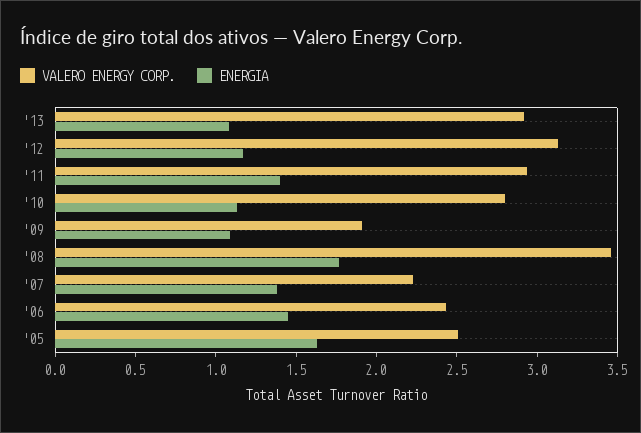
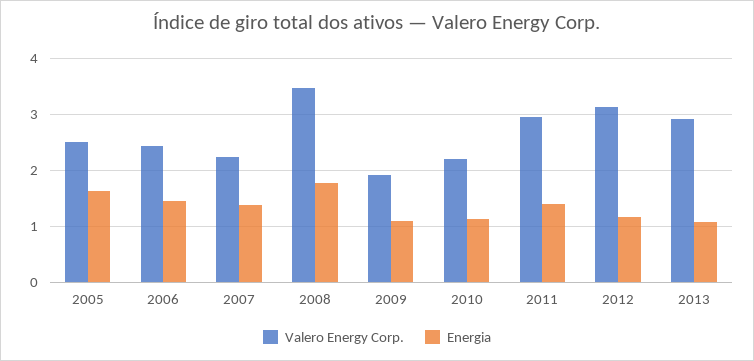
VALERO ENERGY CORP., '10: 2.8 -> 2.2

